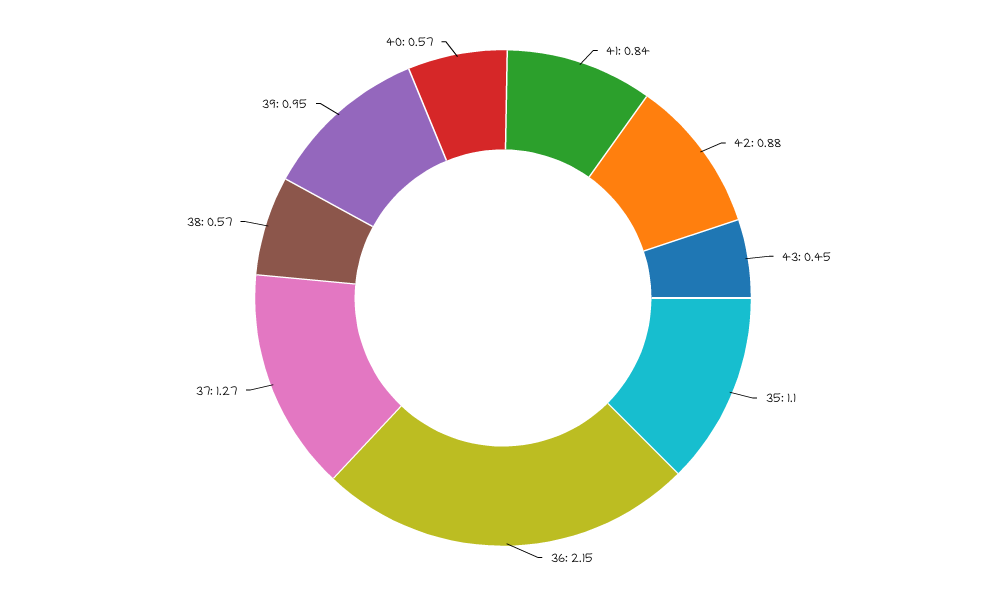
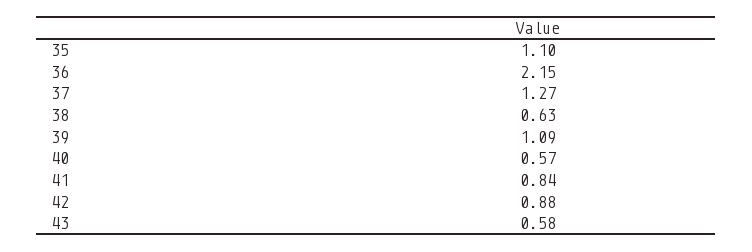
43: 0.45 -> 0.58
38: 0.57 -> 0.63
39: 0.95 -> 1.09

